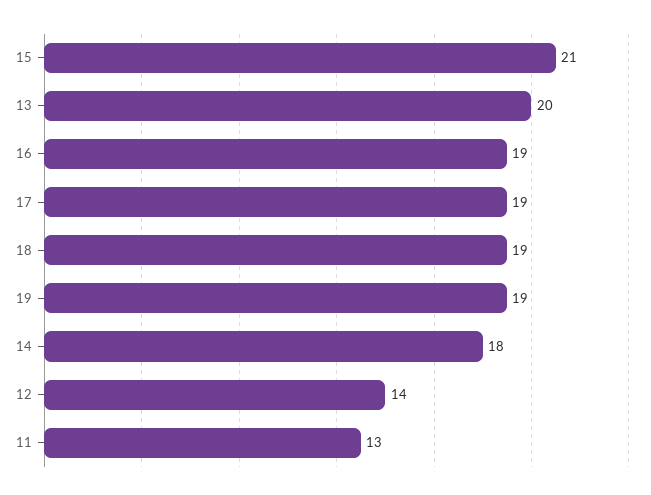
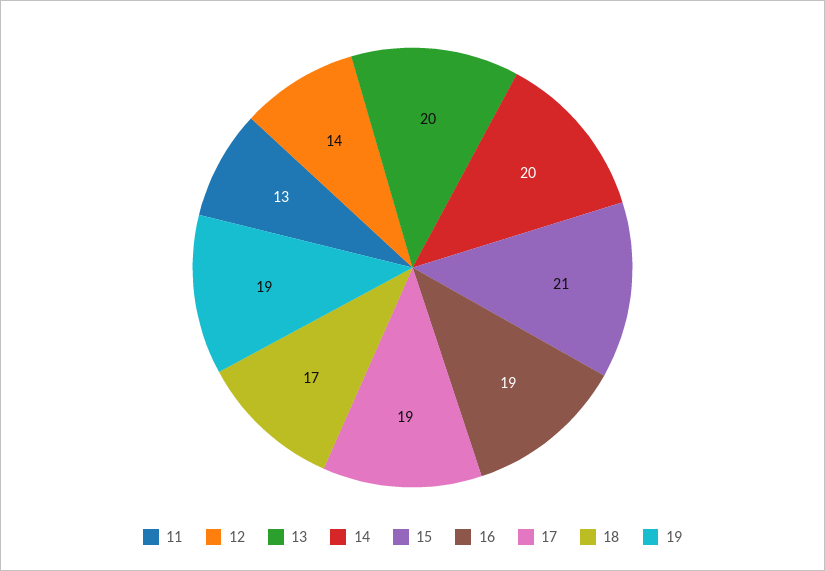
18: 19 -> 17
14: 18 -> 20

